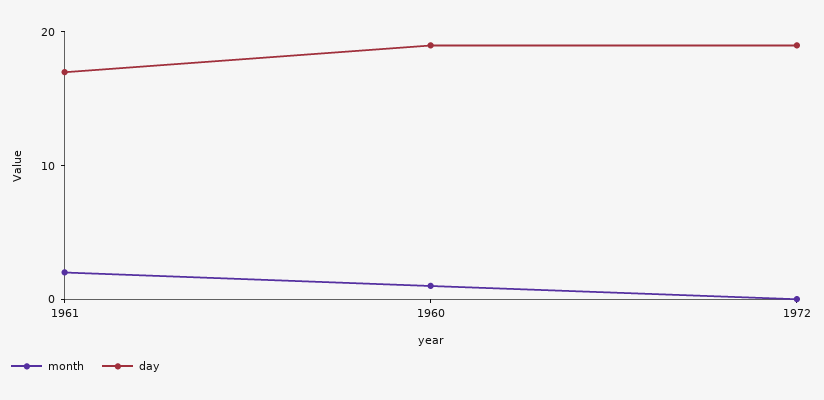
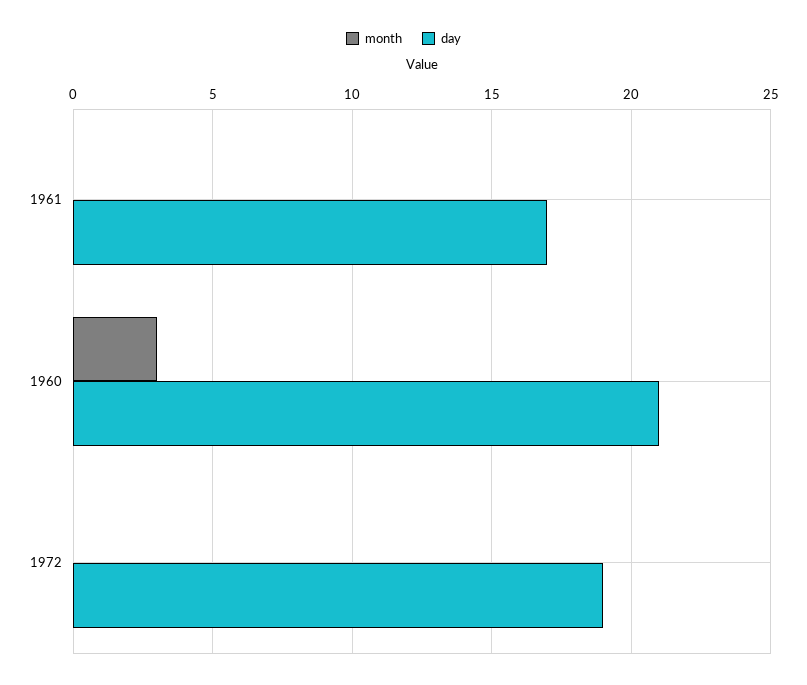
month, 1961: 2 -> 0
month, 1960: 1 -> 3
day, 1960: 19 -> 21

